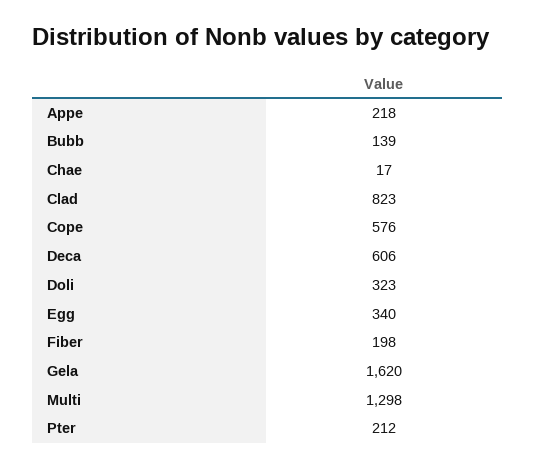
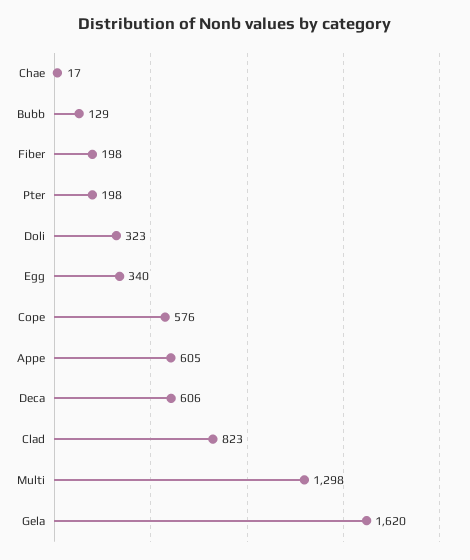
Appe: 218 -> 605
Bubb: 139 -> 129
Pter: 212 -> 198

